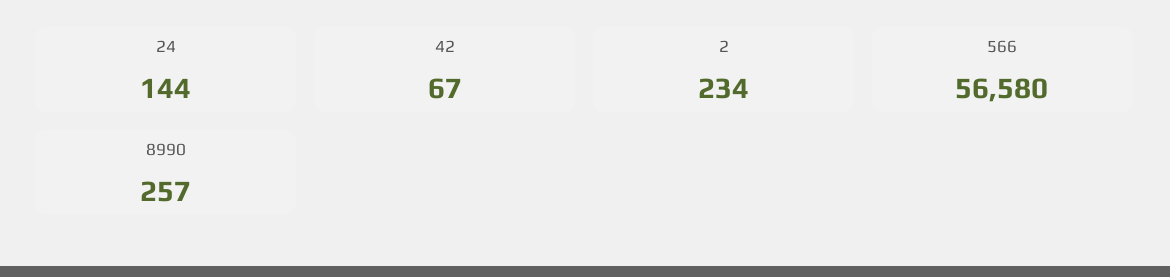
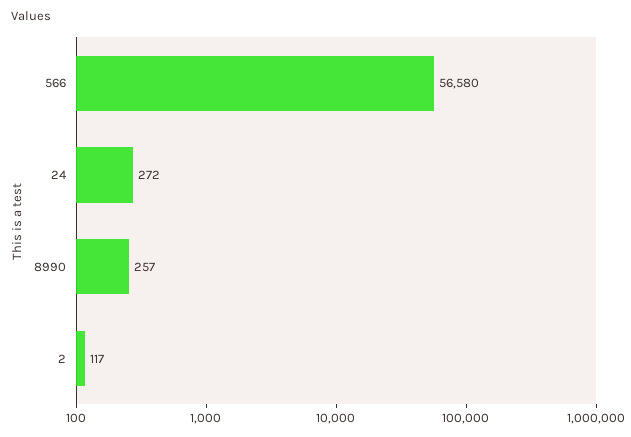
24: 144 -> 272
42: 67 -> none
2: 234 -> 117

